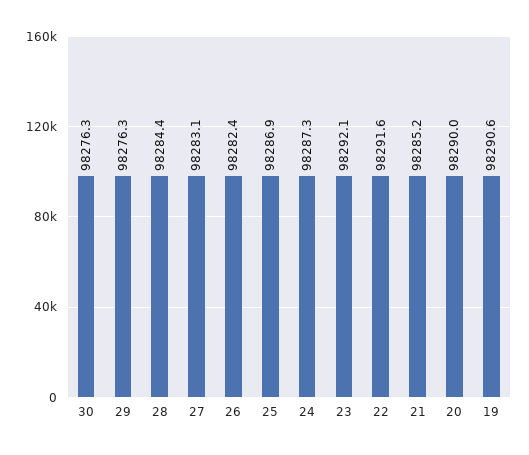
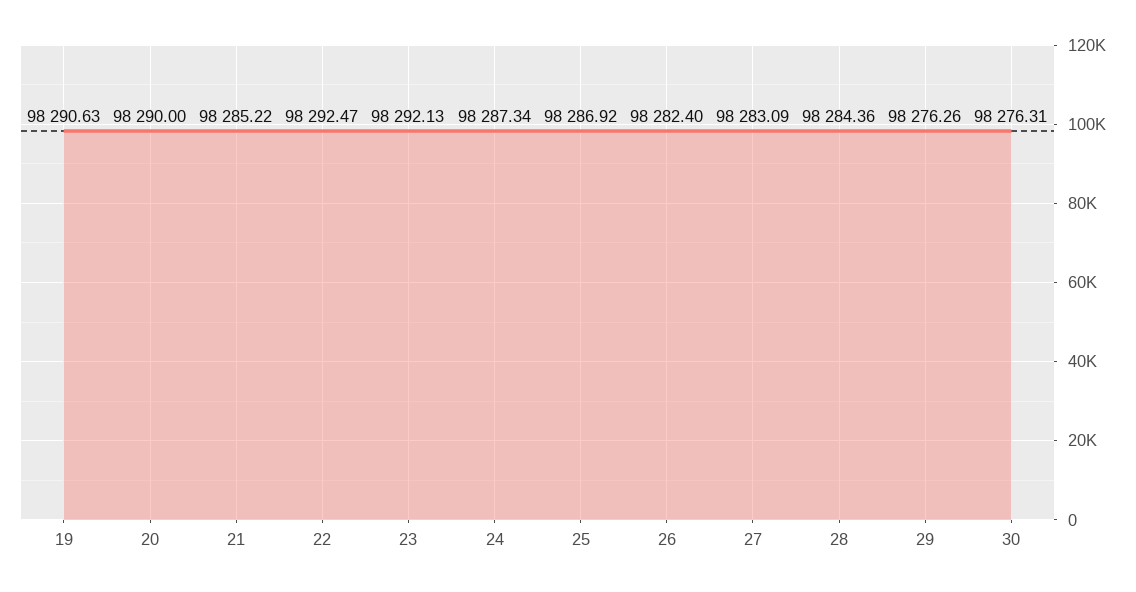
22: 98291.6 -> 98292.47

